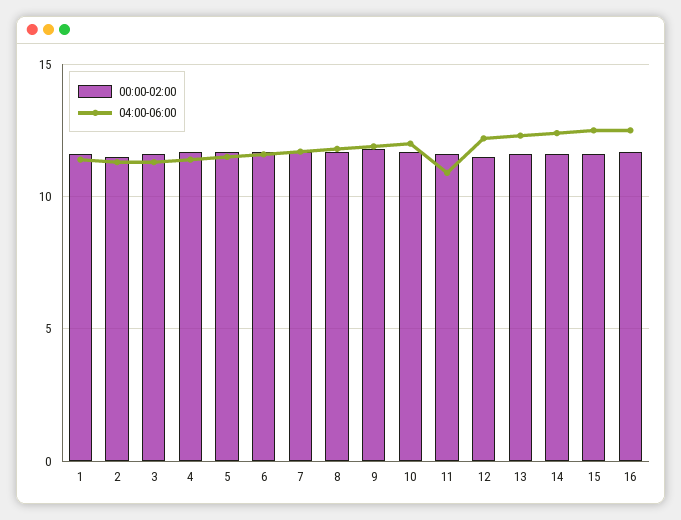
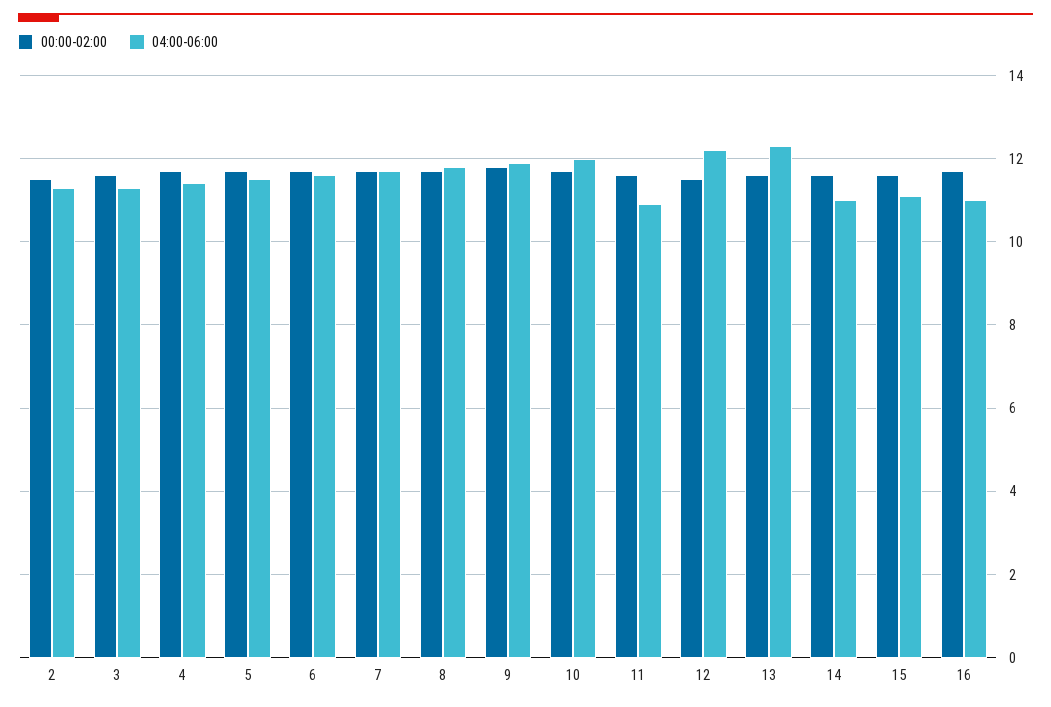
00:00-02:00, 1: 11.5 -> none
04:00-06:00, 1: 11.5 -> none
04:00-06:00, 14: 12.5 -> 11
04:00-06:00, 15: 12.5 -> 11
04:00-06:00, 16: 12.5 -> 11

